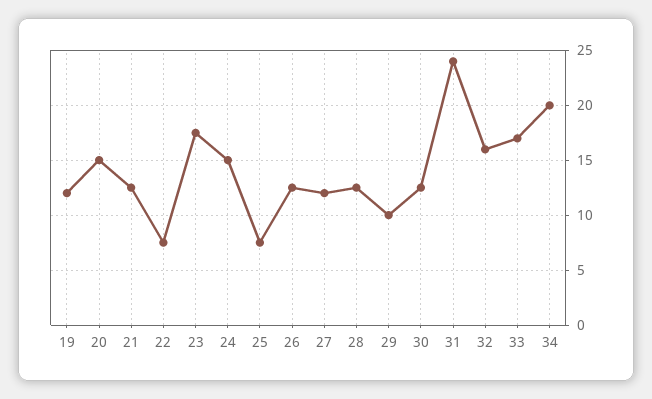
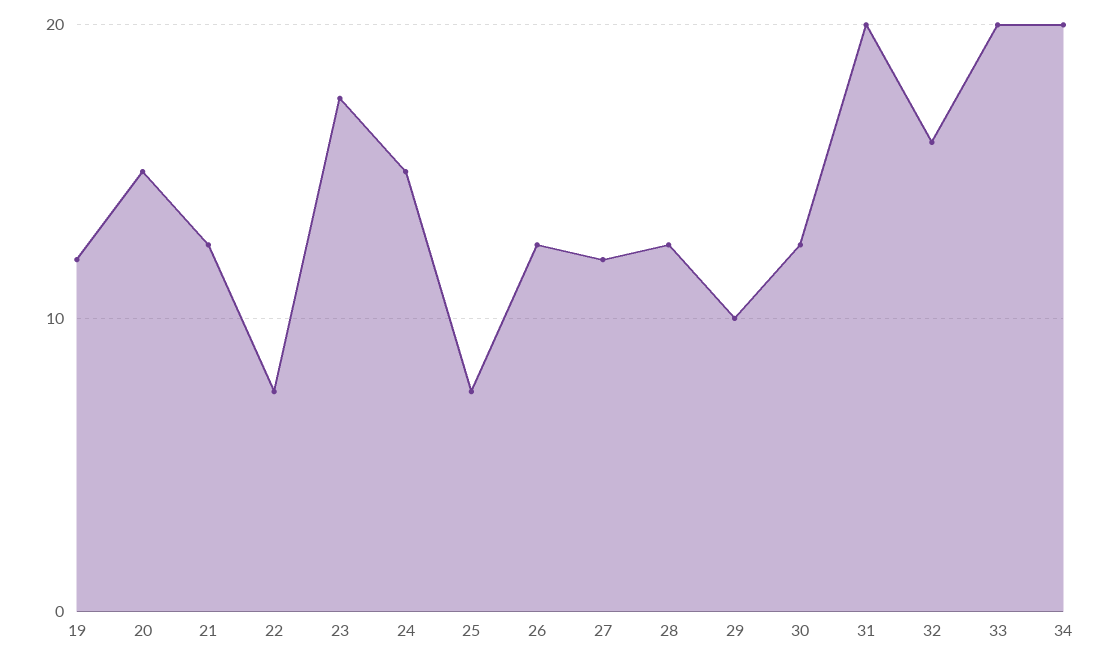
31: 24 -> 20
33: 17 -> 20

